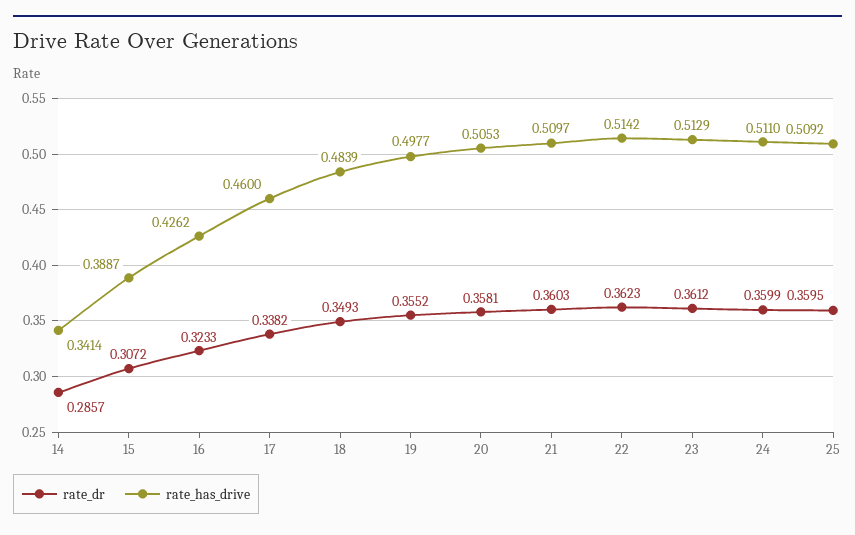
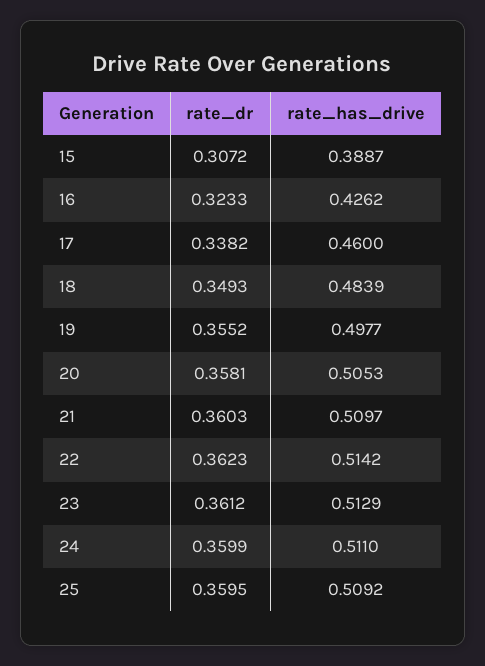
rate_dr, 14: 0.2857 -> none
rate_has_drive, 14: 0.3414 -> none

